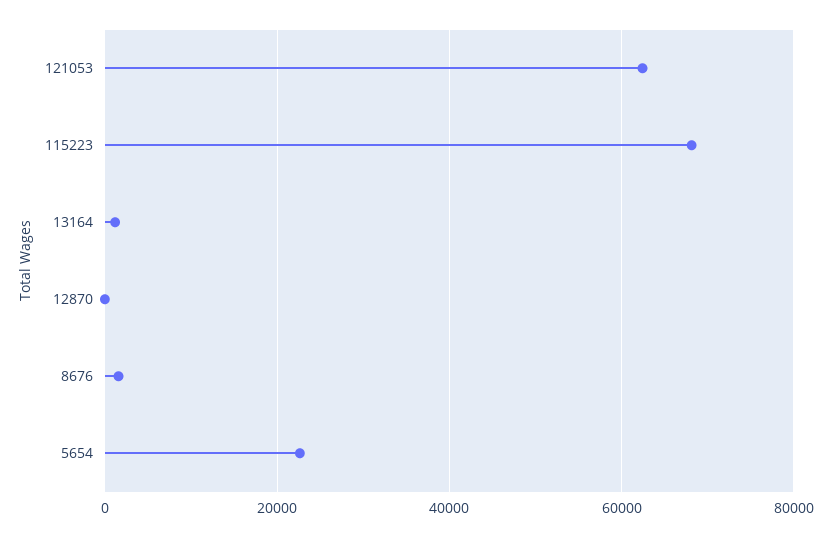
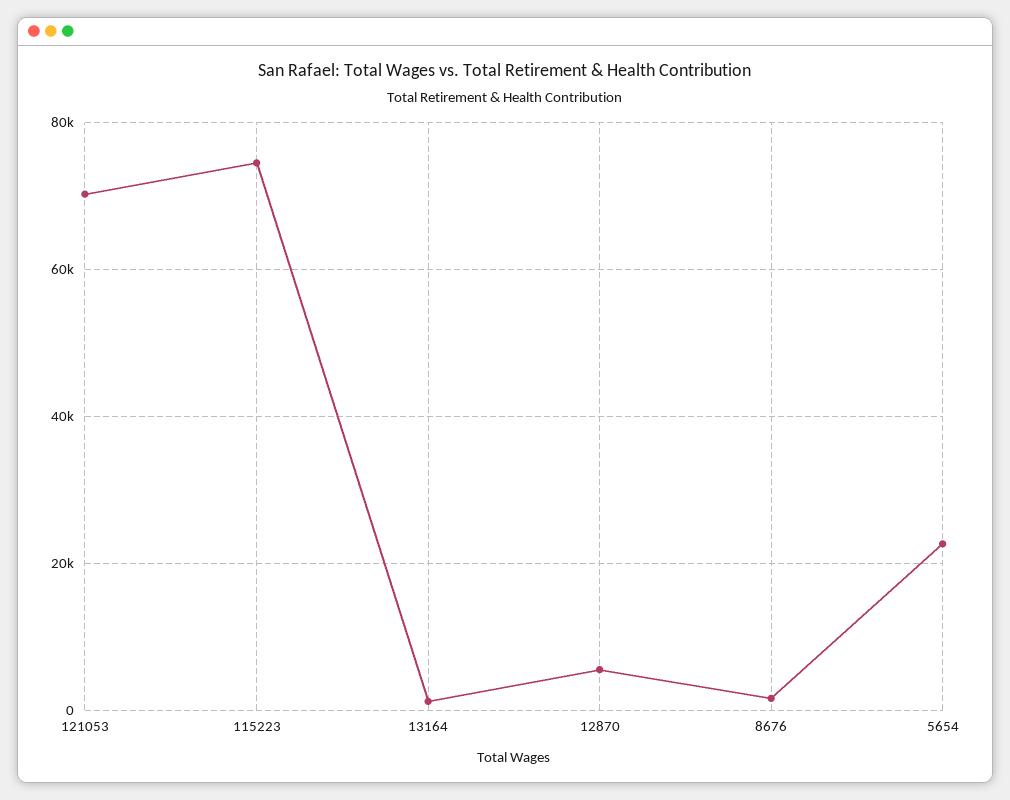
121053: 62000 -> 70000
115223: 68000 -> 74000
12870: 0 -> 6000

